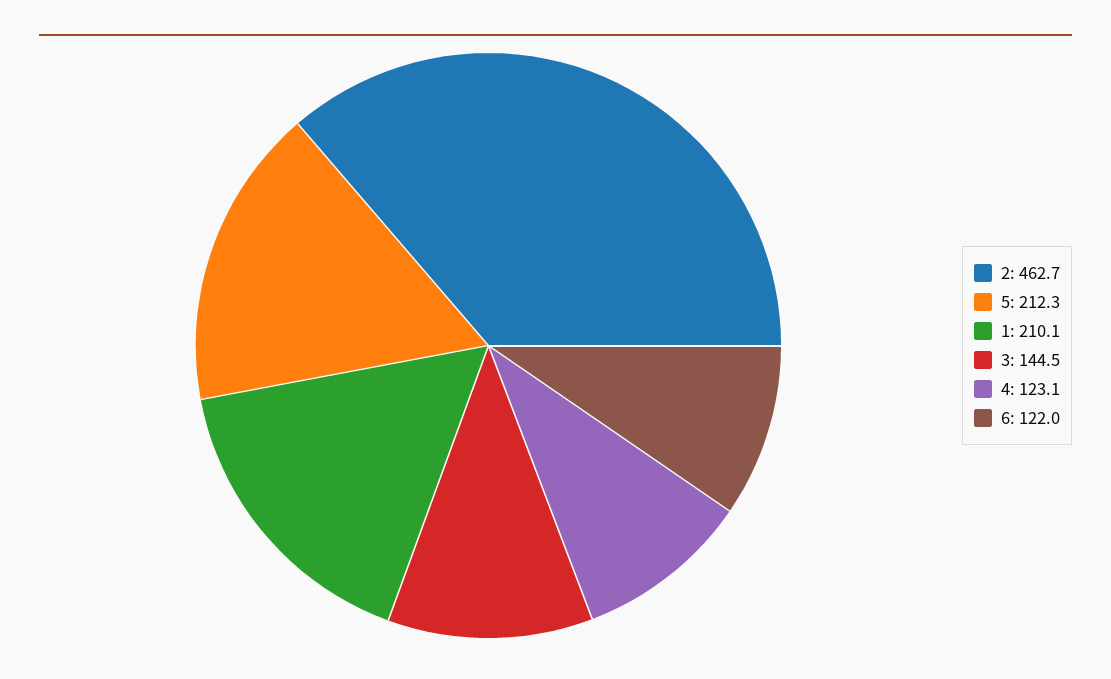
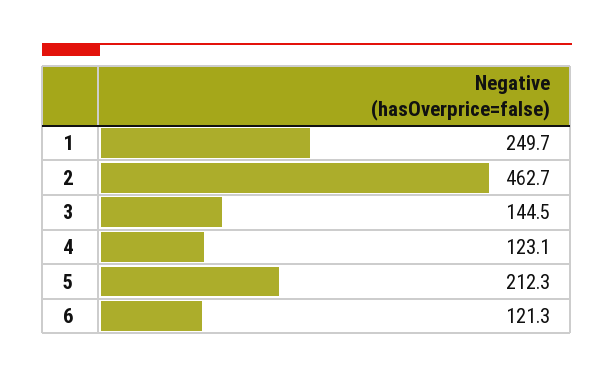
1: 210.1 -> 249.7
6: 122 -> 121.3

